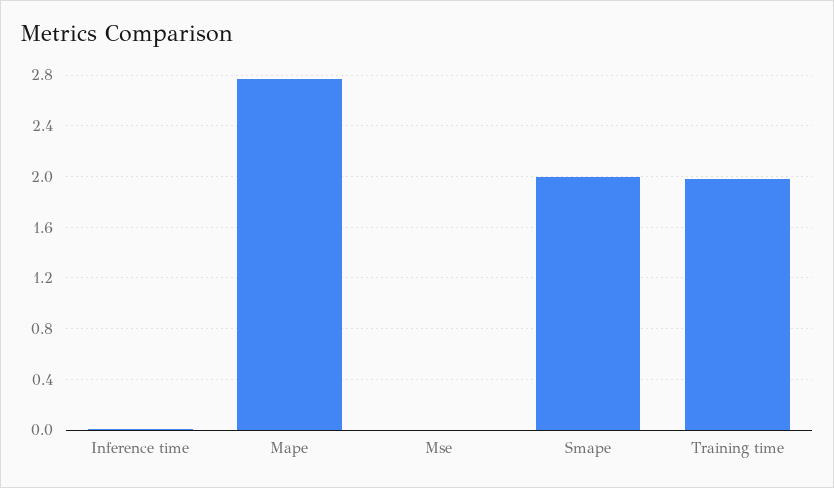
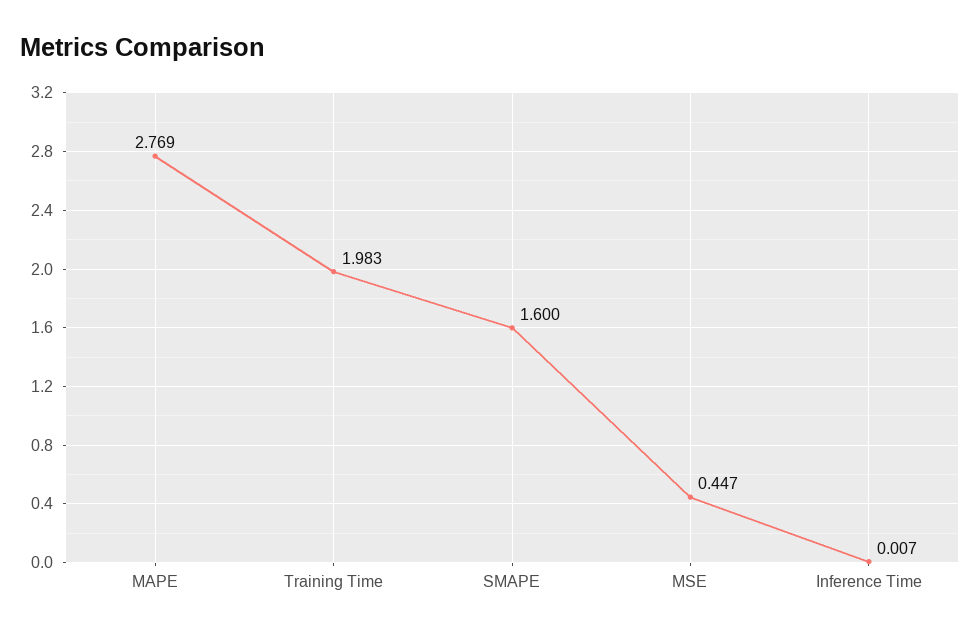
Mse: 0 -> 0.447
Smape: 2 -> 1.6

